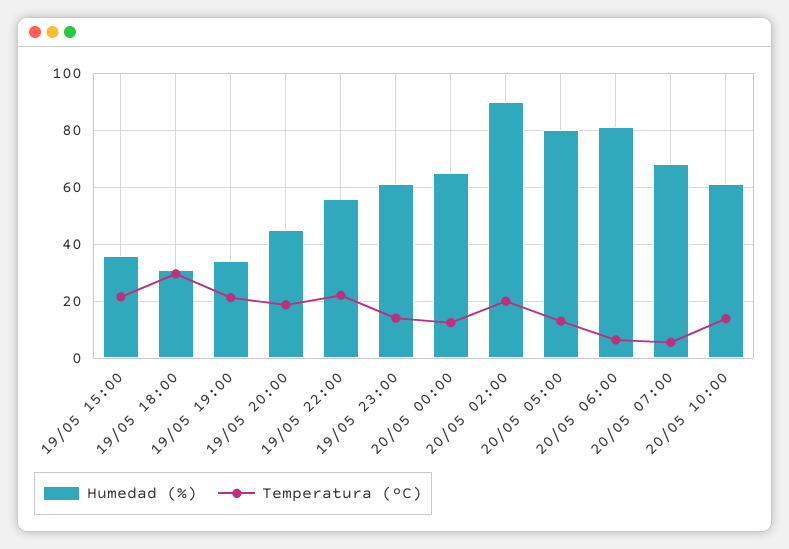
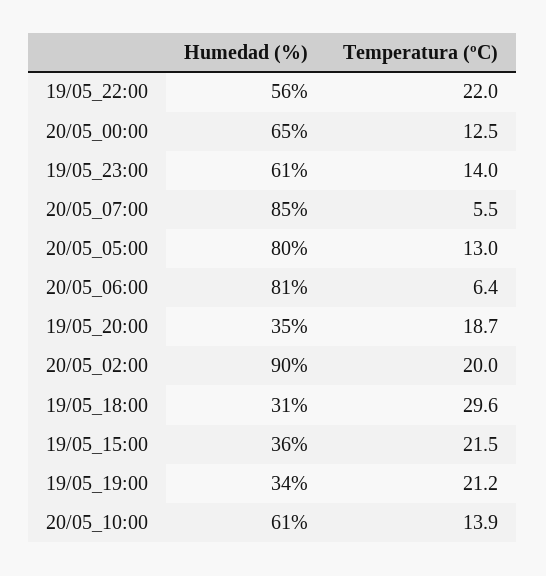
Humedad (%), 19/05 20:00: 45 -> 35
Humedad (%), 20/05 07:00: 67.5 -> 85

